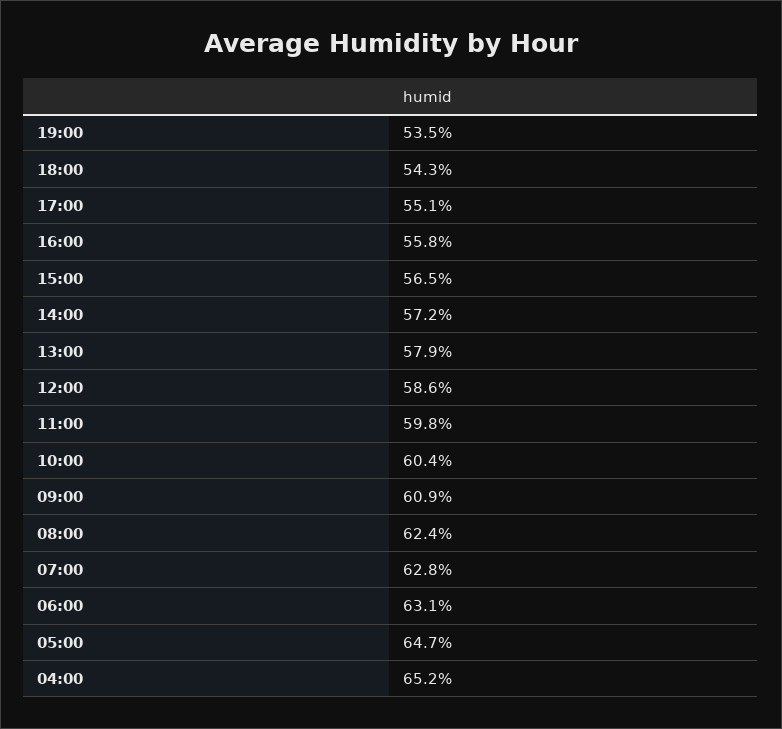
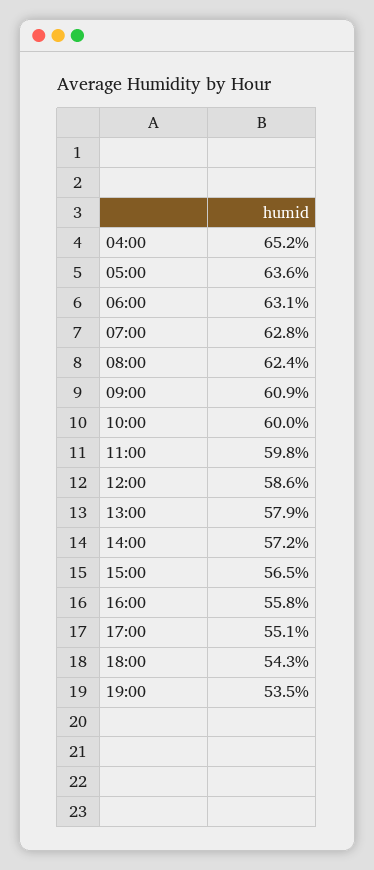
10:00: 60.4 -> 60
05:00: 64.7 -> 63.6

